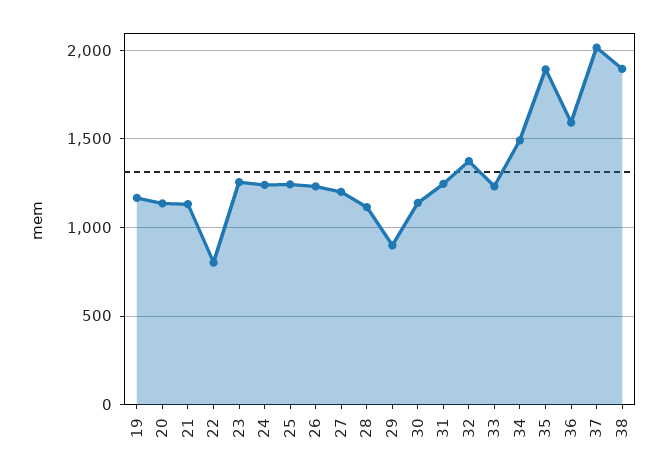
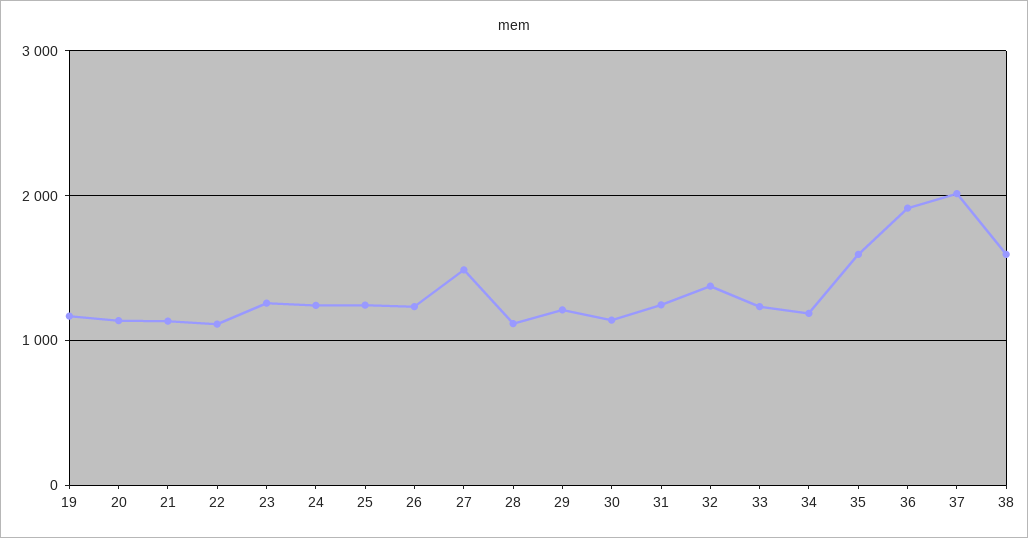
22: 800 -> 1100
27: 1200 -> 1500
29: 900 -> 1200
34: 1500 -> 1200
35: 1900 -> 1600
36: 1600 -> 1900
38: 1900 -> 1600

